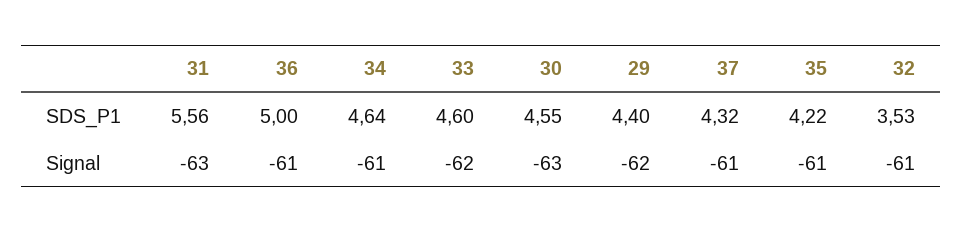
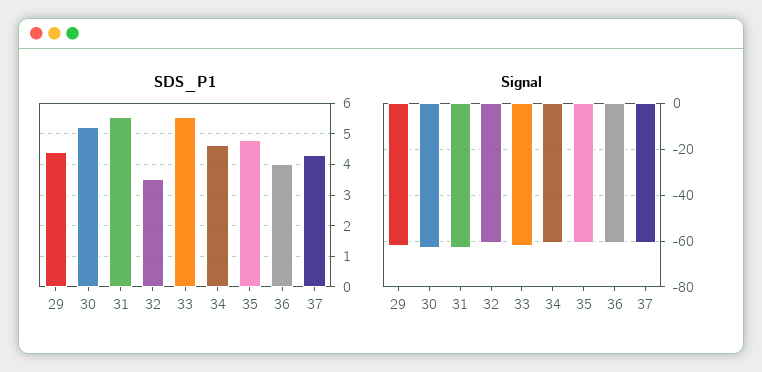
SDS_P1, 36: 5 -> 4
SDS_P1, 33: 4.6 -> 5.6
SDS_P1, 30: 4.55 -> 5.2
SDS_P1, 35: 4.22 -> 4.8

